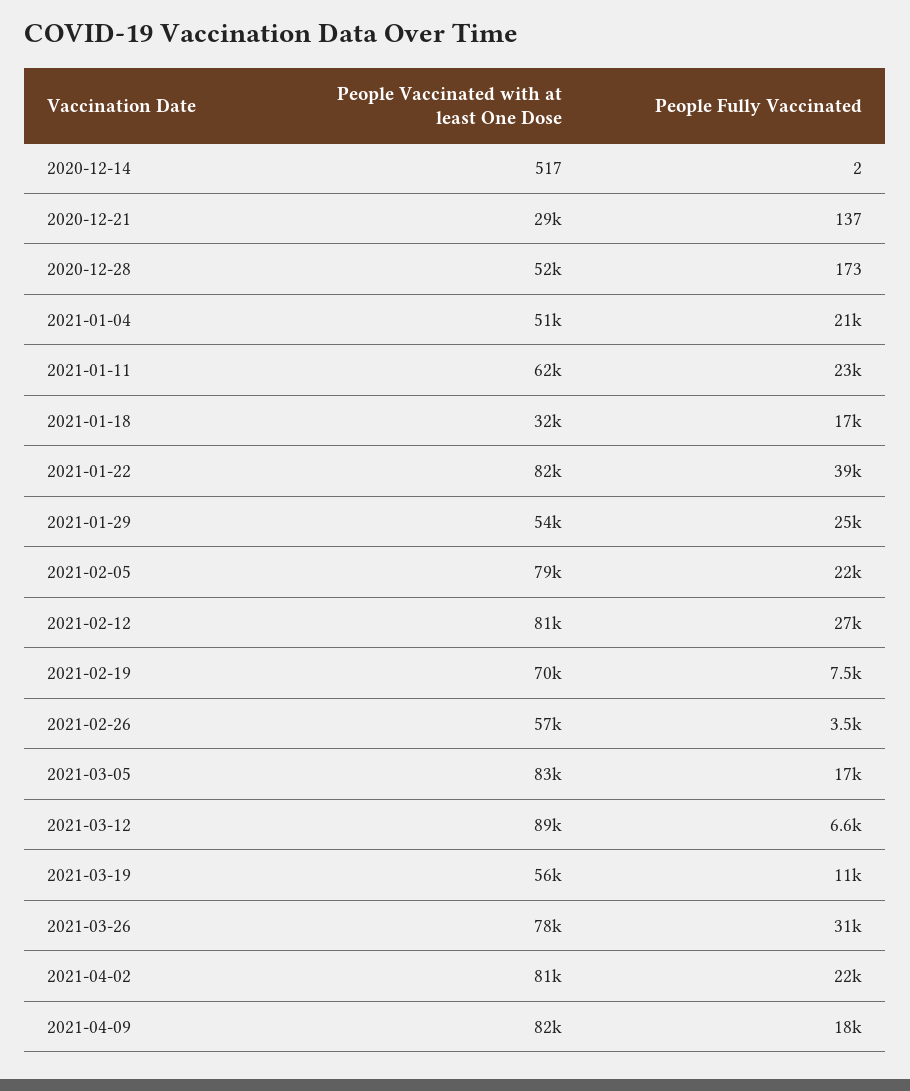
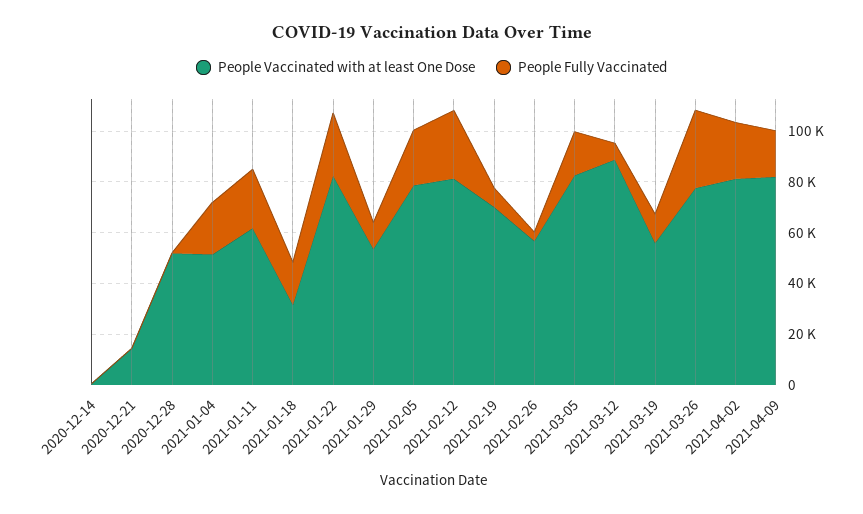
People Vaccinated with at least One Dose, 2020-12-21: 29000 -> 15000
People Fully Vaccinated, 2021-01-22: 39000 -> 25000
People Fully Vaccinated, 2021-01-29: 25000 -> 10000

